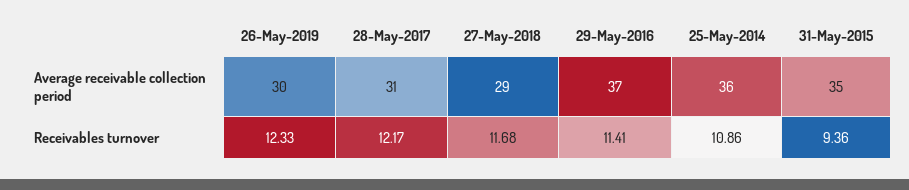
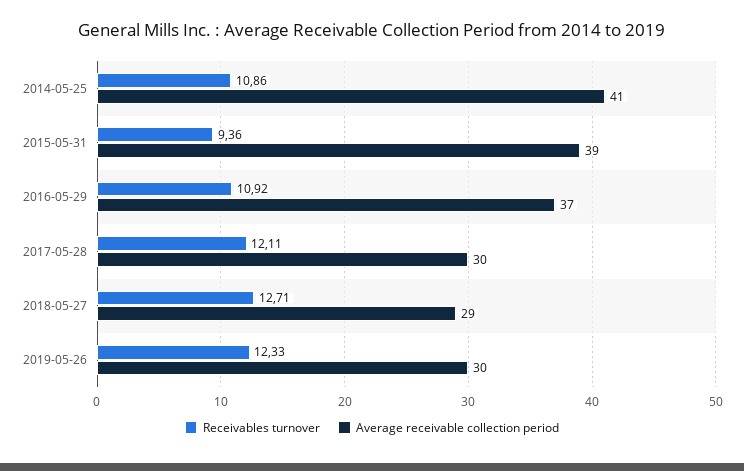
Average receivable collection period, 28-May-2017: 31 -> 30
Average receivable collection period, 25-May-2014: 36 -> 41
Average receivable collection period, 31-May-2015: 35 -> 39
Receivables turnover, 28-May-2017: 12.17 -> 12.11
Receivables turnover, 27-May-2018: 11.68 -> 12.71
Receivables turnover, 29-May-2016: 11.41 -> 10.92

